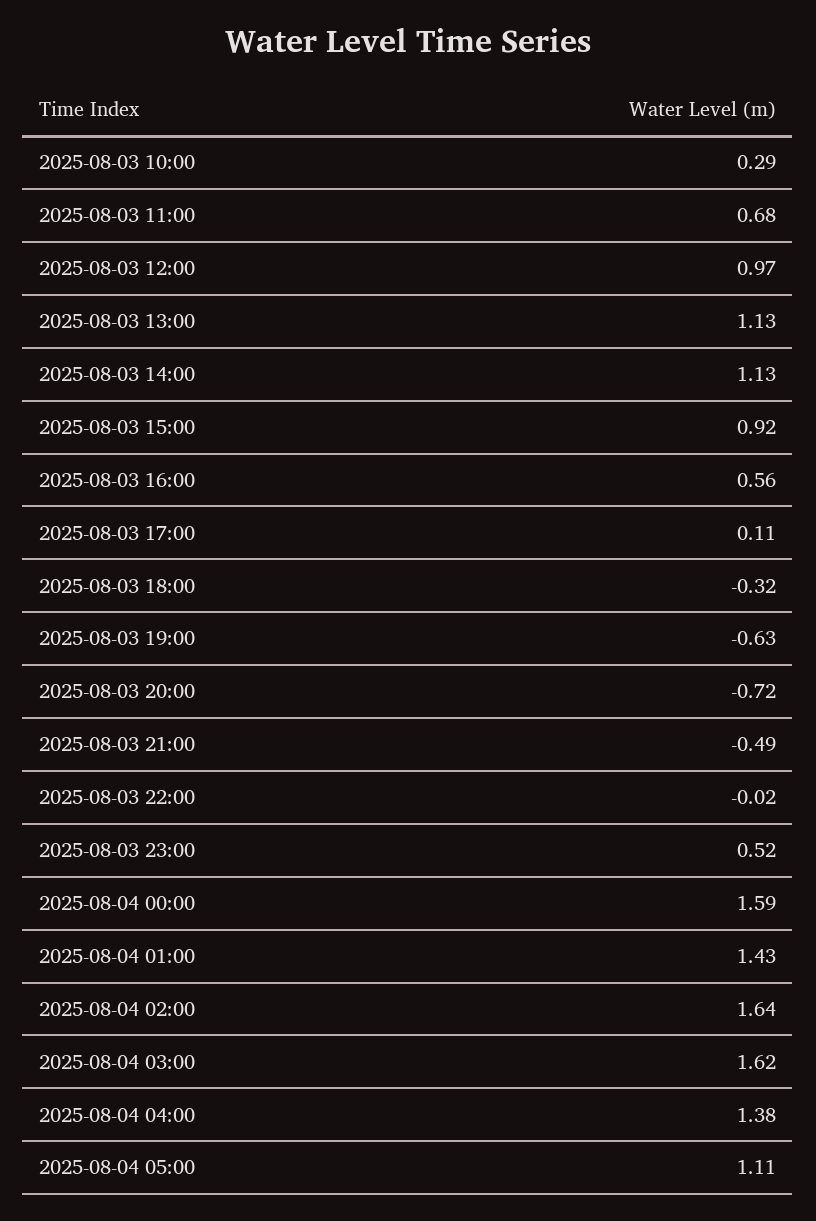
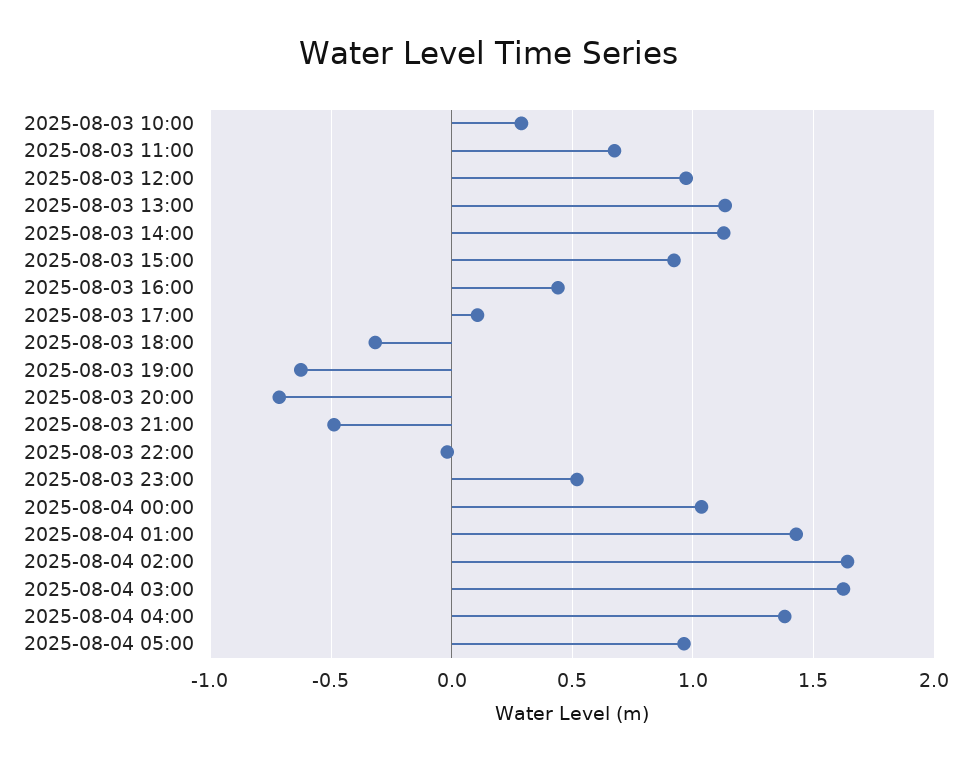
2025-08-03 16:00: 0.56 -> 0.45
2025-08-04 00:00: 1.59 -> 1.05
2025-08-04 05:00: 1.11 -> 0.95

